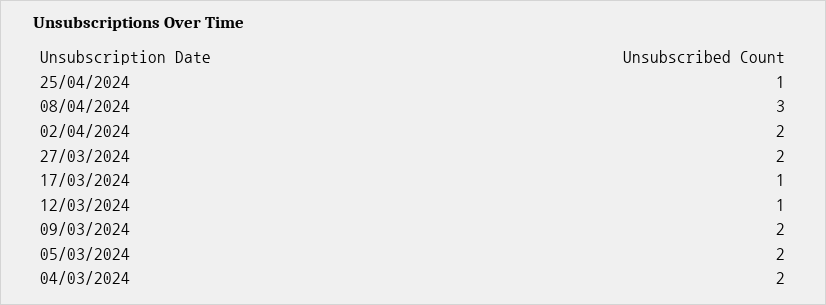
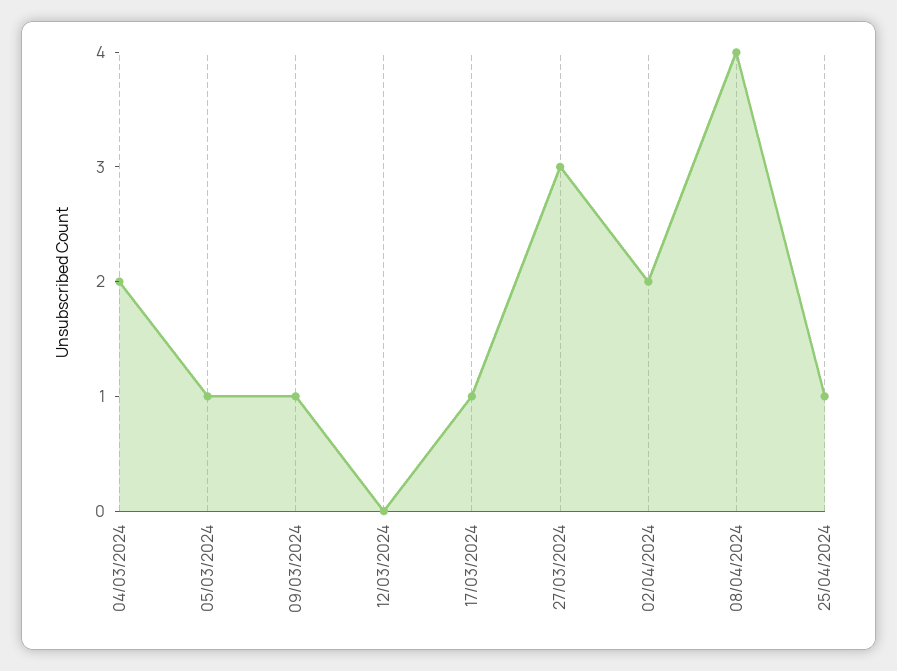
08/04/2024: 3 -> 4
27/03/2024: 2 -> 3
12/03/2024: 1 -> 0
09/03/2024: 2 -> 1
05/03/2024: 2 -> 1

